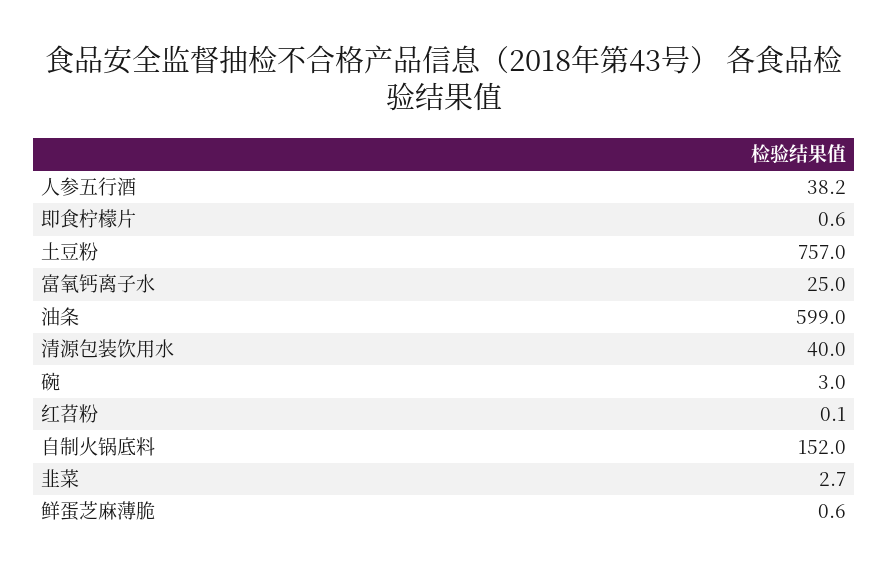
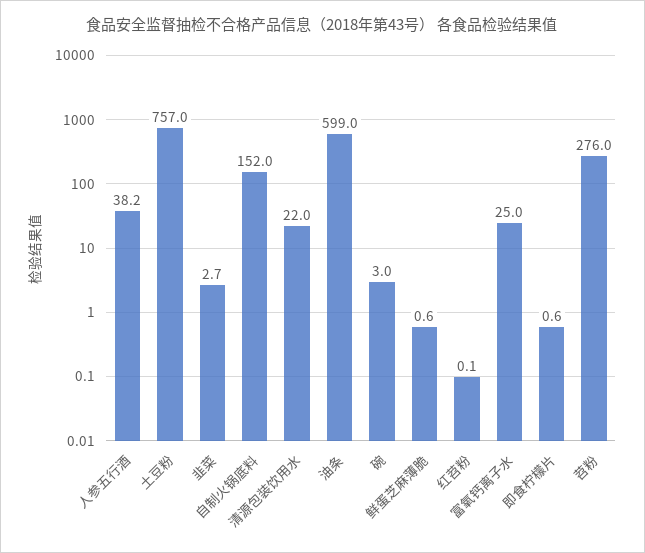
清源包装饮用水: 40 -> 22
苕粉: none -> 276

